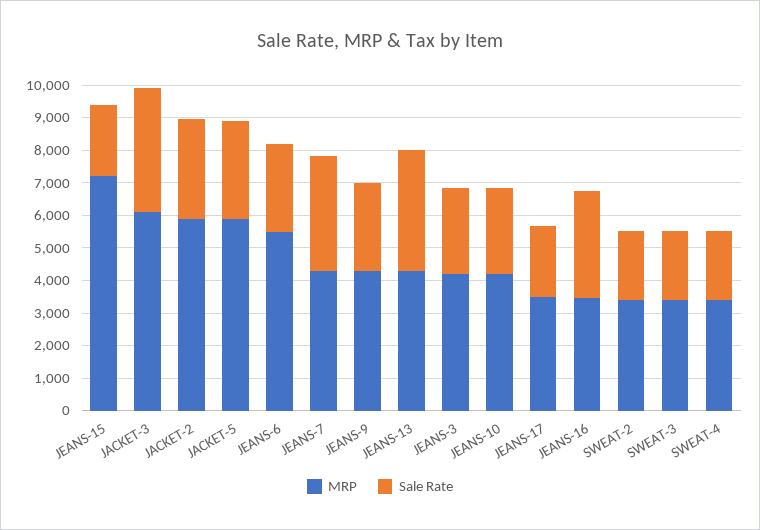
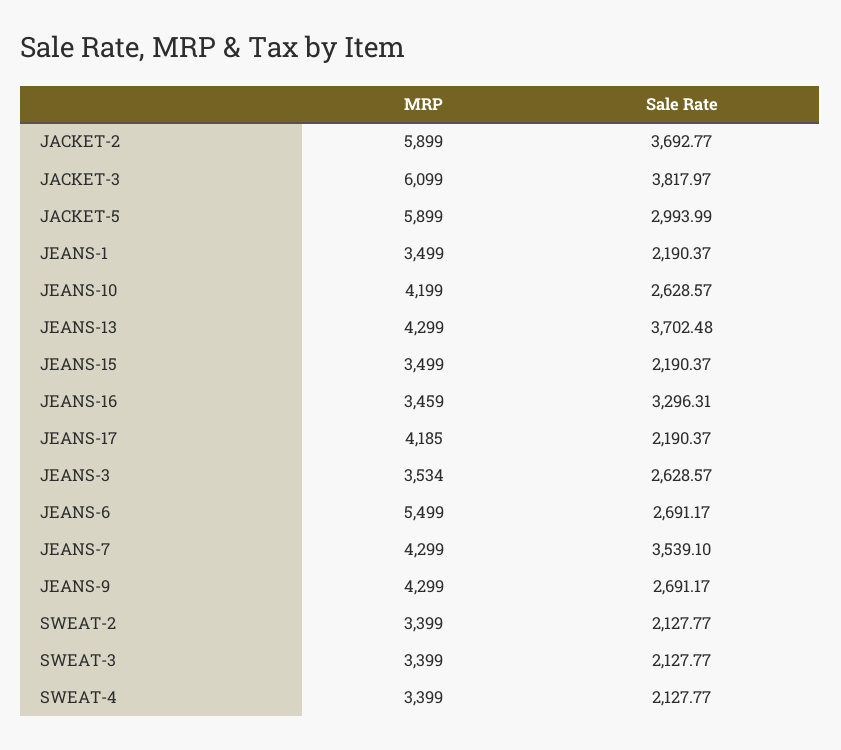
MRP, JEANS-15: 7250 -> 3499
Sale Rate, JACKET-2: 3000 -> 3692.77
MRP, JEANS-3: 4250 -> 3534
MRP, JEANS-17: 3500 -> 4185
MRP, JEANS-1: none -> 3499
Sale Rate, JEANS-1: none -> 2190.37

